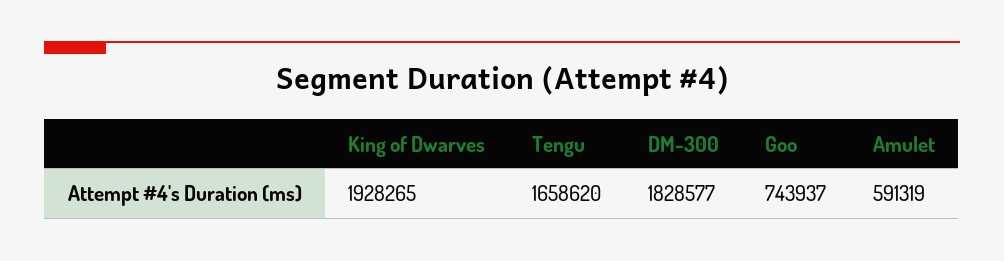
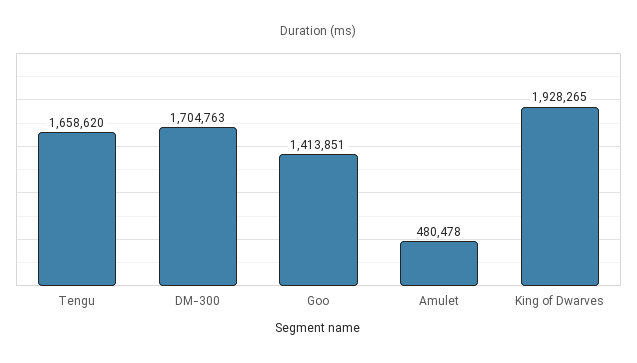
DM-300: 1828577 -> 1704763
Goo: 743937 -> 1413851
Amulet: 591319 -> 480478

